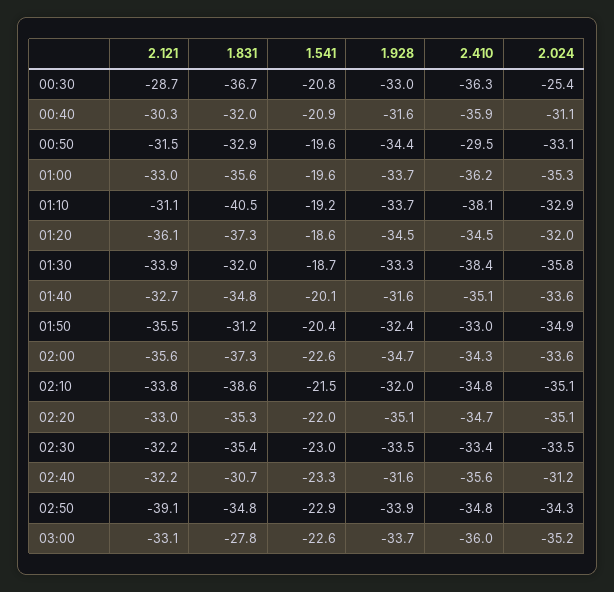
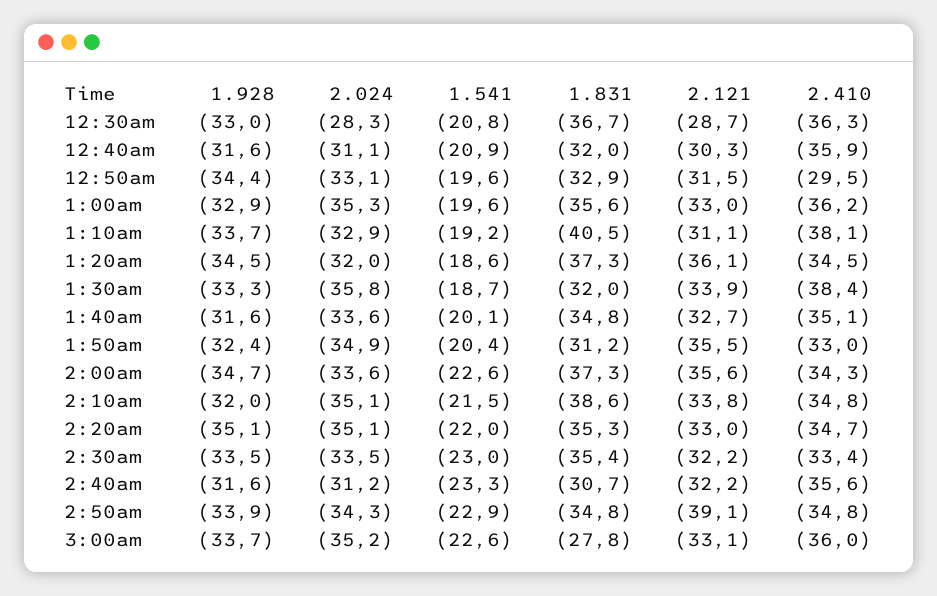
2.024, 00:30: -25.4 -> -28.3
1.928, 01:00: -33.7 -> -32.9

